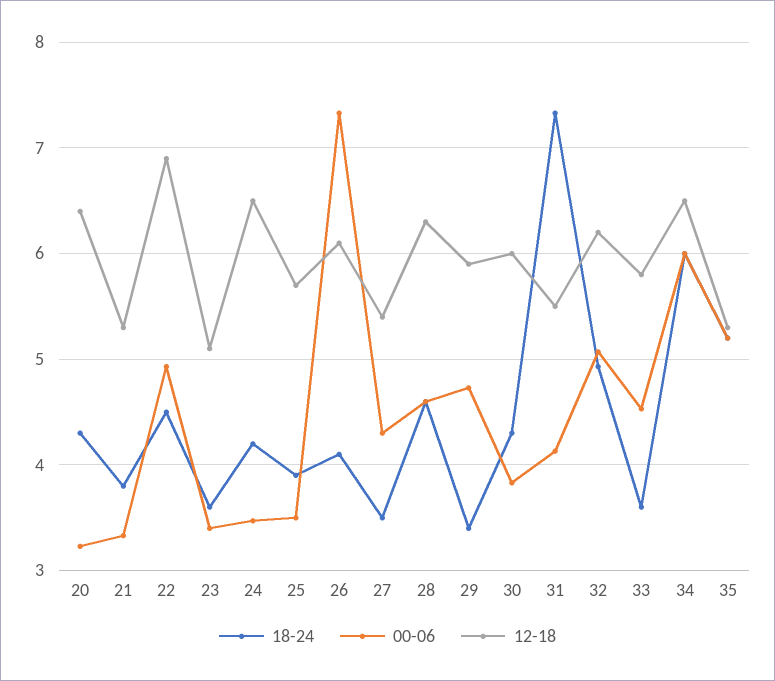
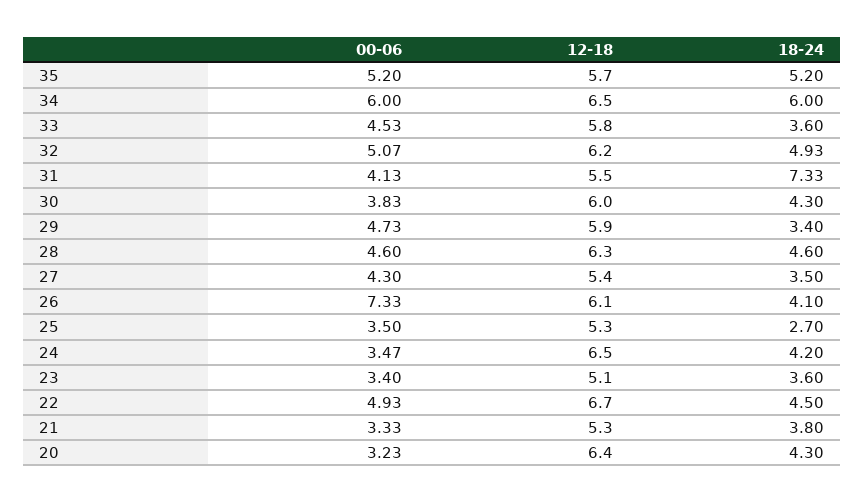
12-18, 22: 6.9 -> 6.7
18-24, 25: 3.9 -> 2.7
12-18, 25: 5.7 -> 5.3
12-18, 35: 5.3 -> 5.7

